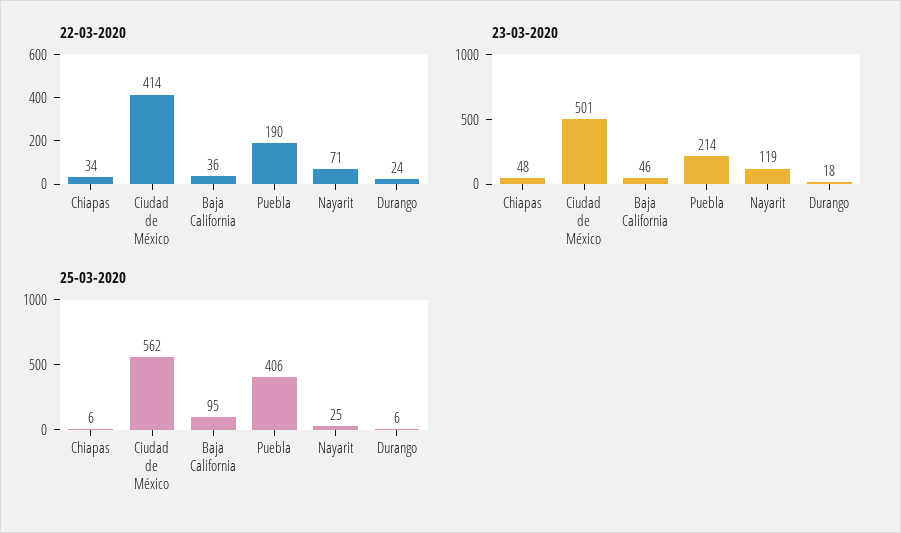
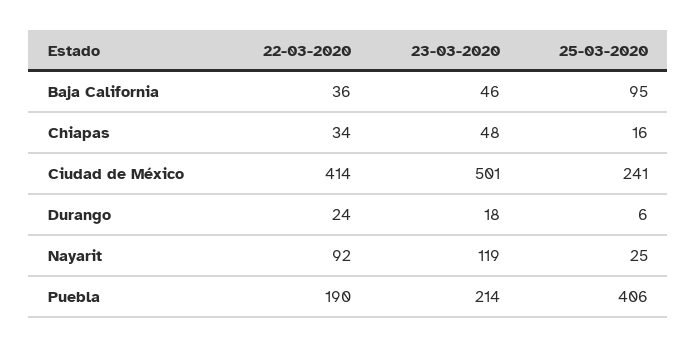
22-03-2020, Nayarit: 71 -> 92
25-03-2020, Chiapas: 6 -> 16
25-03-2020, Ciudad de México: 562 -> 241

